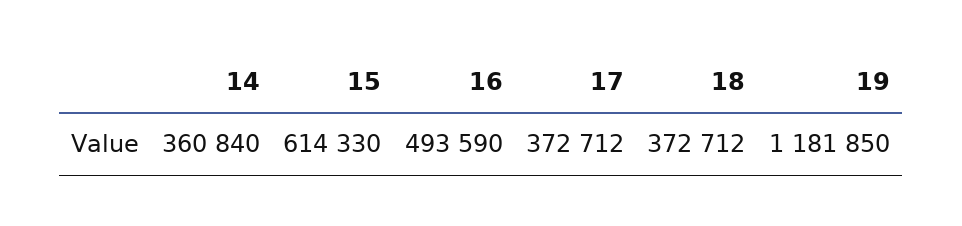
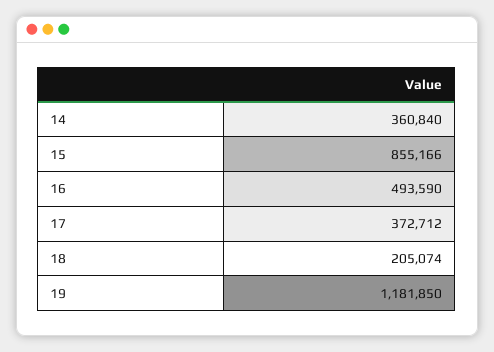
15: 614330 -> 855166
18: 372712 -> 205074

